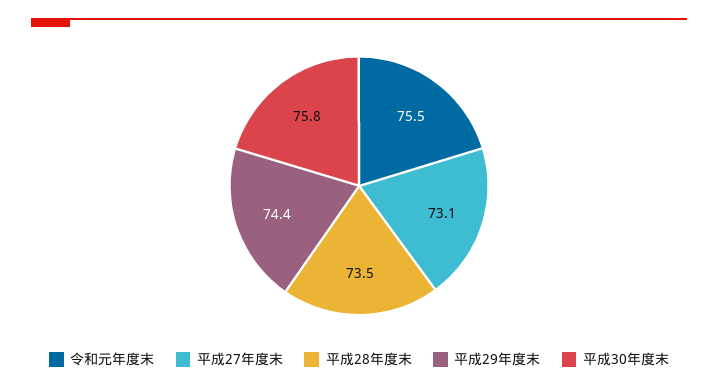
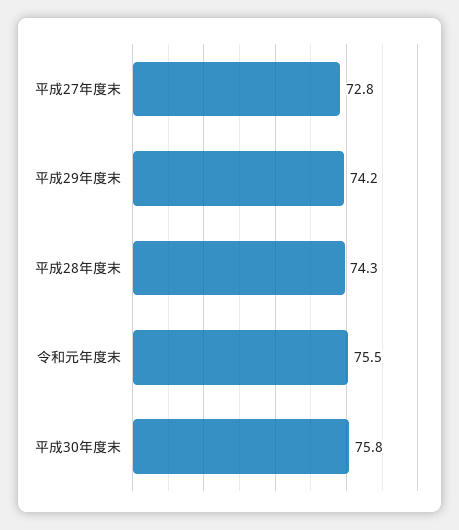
平成27年度末: 73.1 -> 72.8
平成28年度末: 73.5 -> 74.3
平成29年度末: 74.4 -> 74.2

